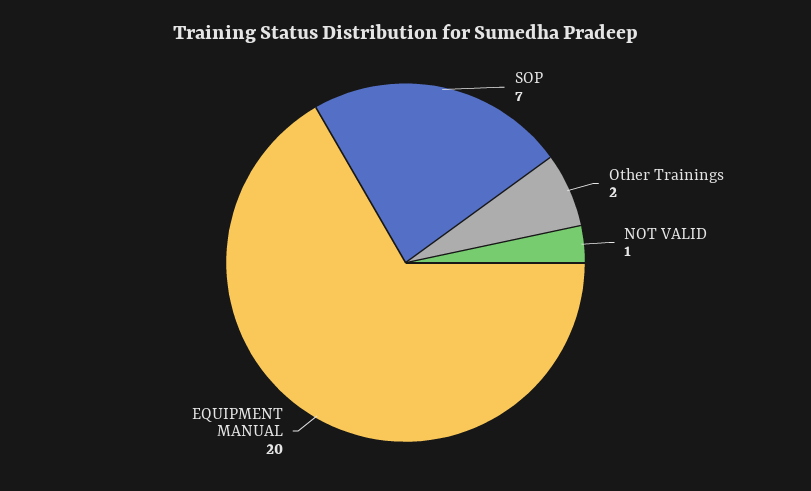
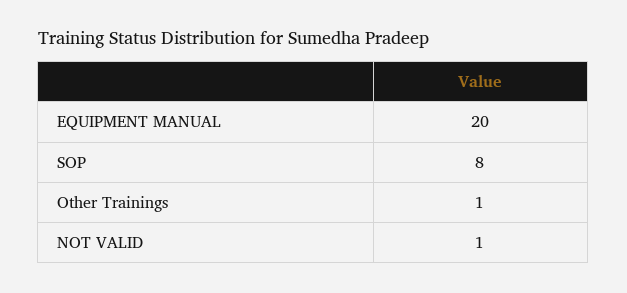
SOP: 7 -> 8
Other Trainings: 2 -> 1

